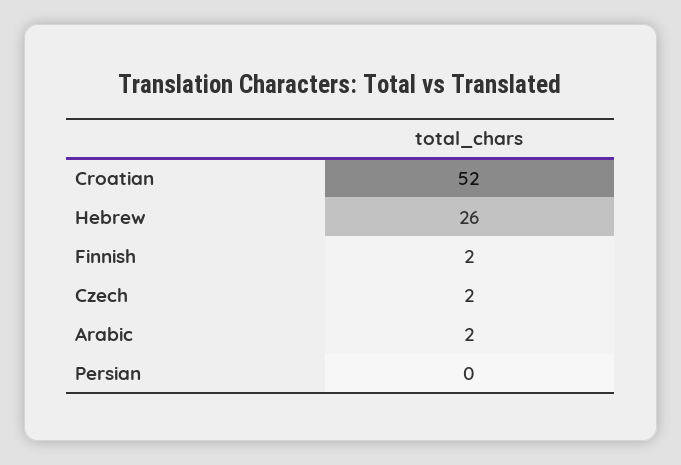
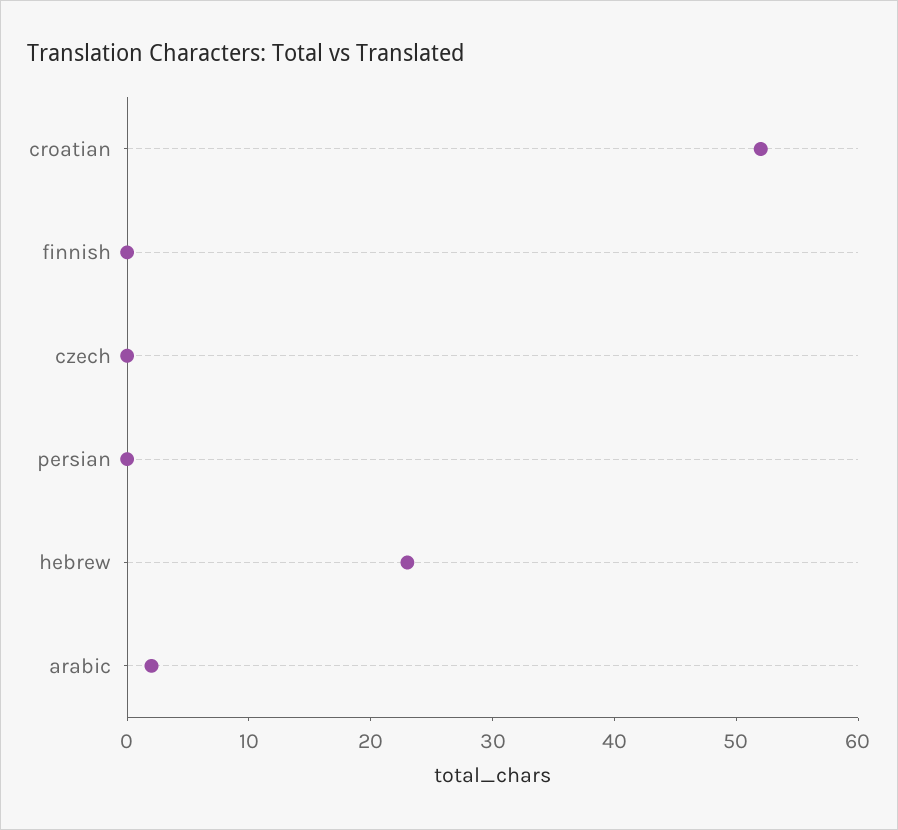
Hebrew: 26 -> 23
Finnish: 2 -> 0
Czech: 2 -> 0

